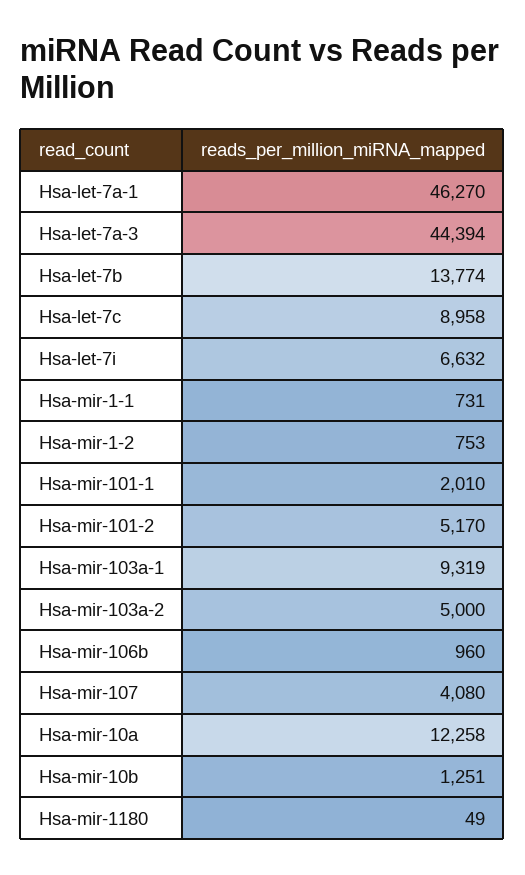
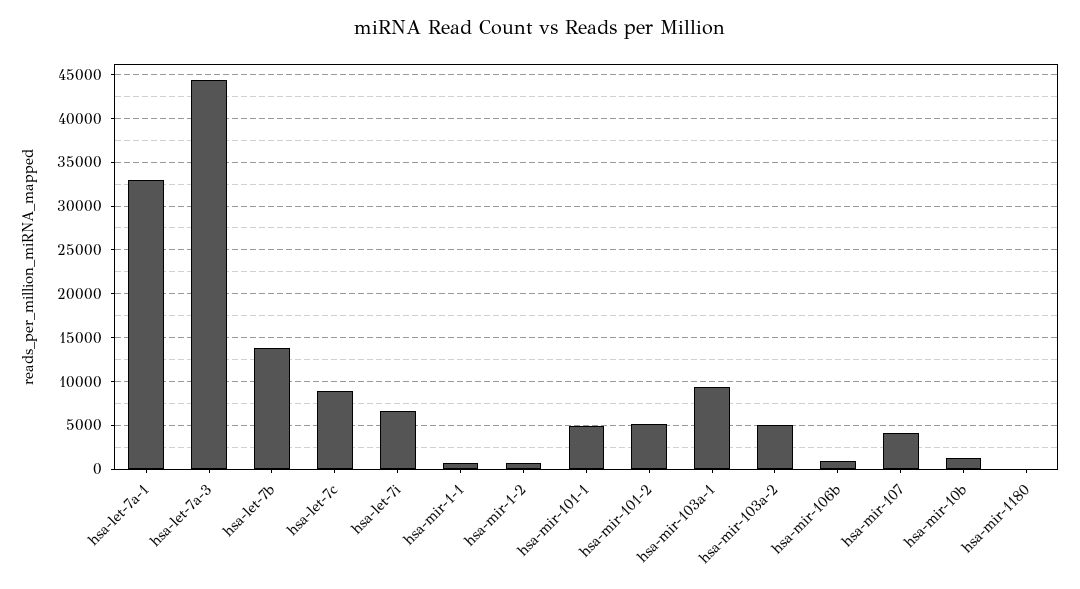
Hsa-let-7a-1: 46270 -> 33000
Hsa-mir-101-1: 2010 -> 5000
Hsa-mir-10a: 12258 -> none

